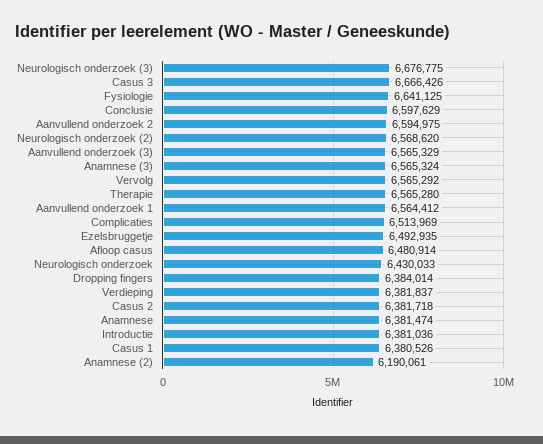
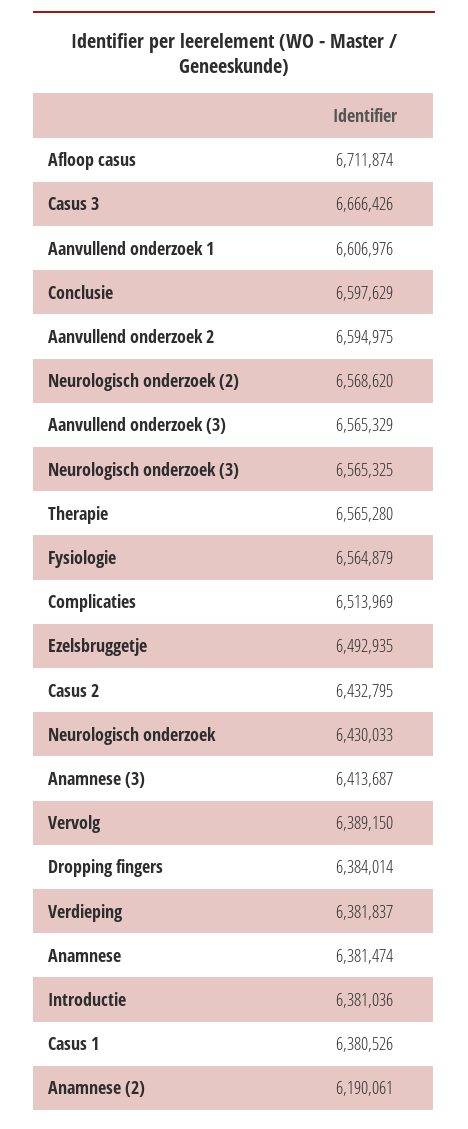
Neurologisch onderzoek (3): 6676775 -> 6565325
Fysiologie: 6641125 -> 6564879
Anamnese (3): 6565324 -> 6413687
Vervolg: 6565292 -> 6389150
Aanvullend onderzoek 1: 6564412 -> 6606976
Afloop casus: 6480914 -> 6711874
Casus 2: 6381718 -> 6432795

